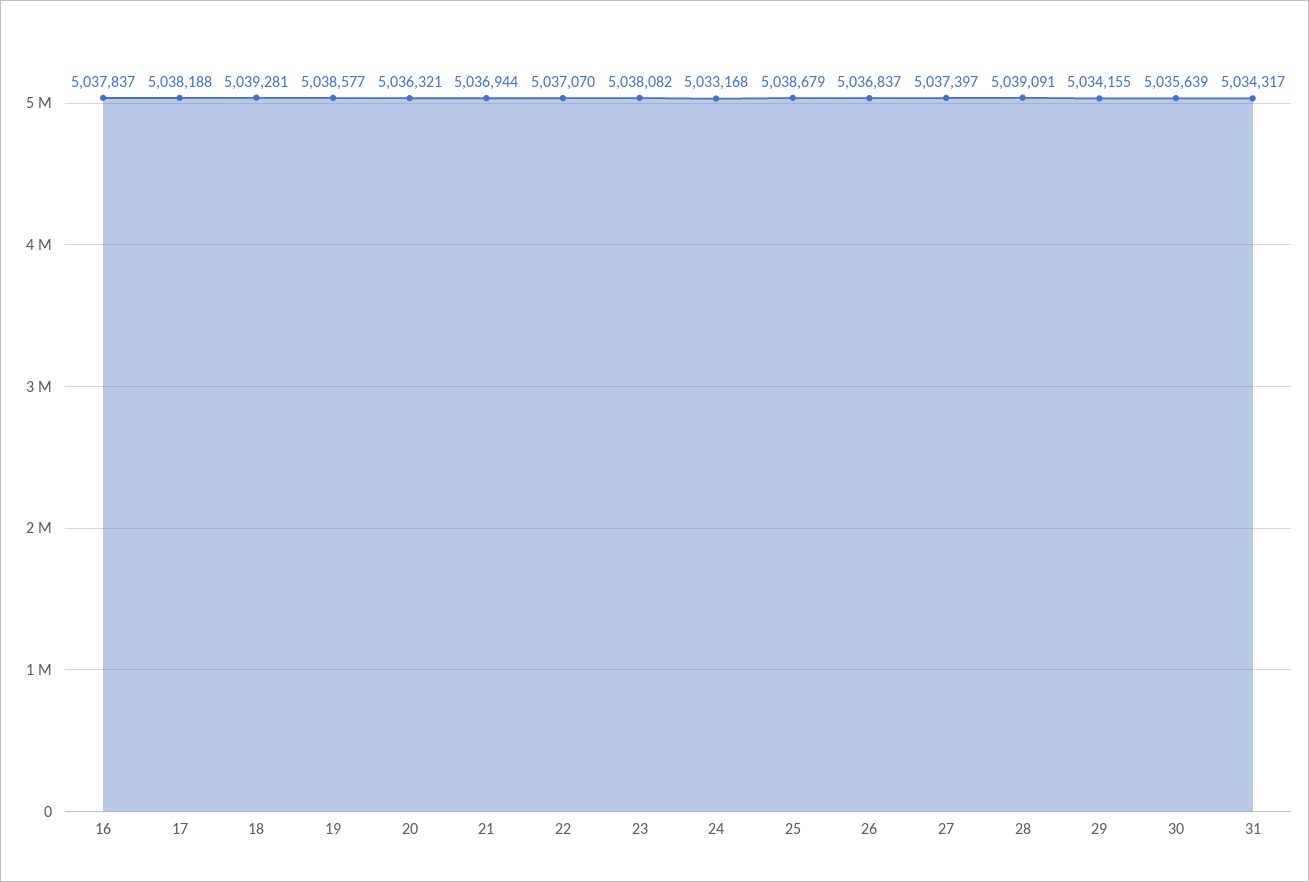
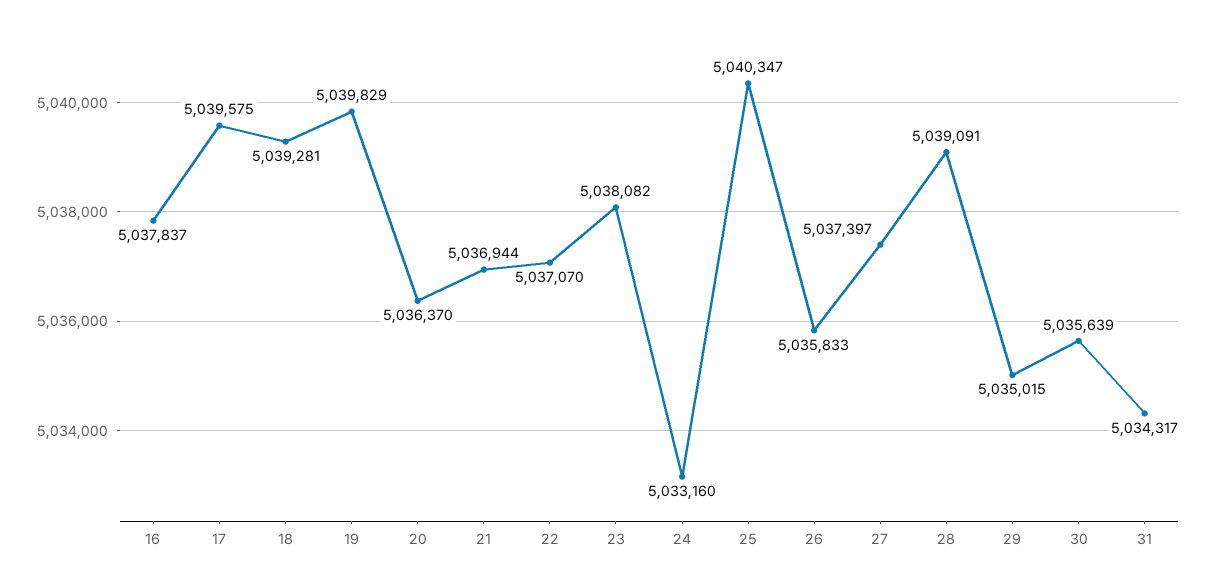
17: 5038188 -> 5039575
19: 5038577 -> 5039829
20: 5036321 -> 5036370
24: 5033168 -> 5033160
25: 5038679 -> 5040347
26: 5036837 -> 5035833
29: 5034155 -> 5035015

